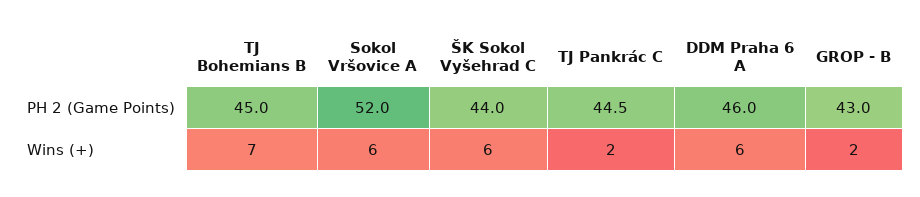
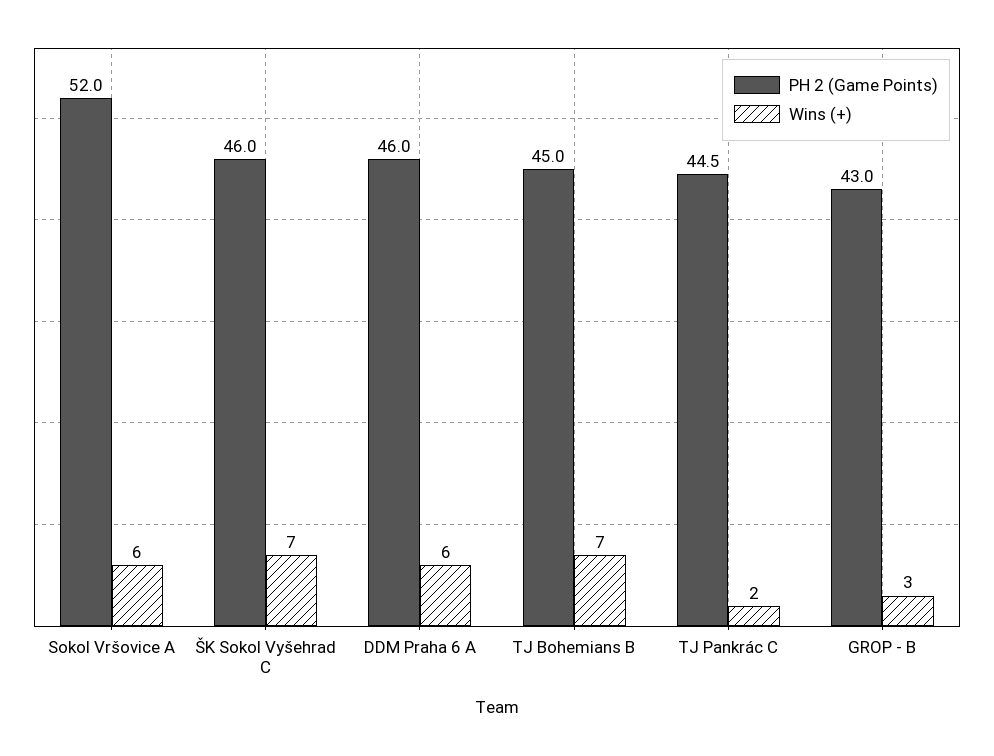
PH 2 (Game Points), ŠK Sokol Vyšehrad C: 44 -> 46
Wins (+), ŠK Sokol Vyšehrad C: 6 -> 7
Wins (+), GROP - B: 2 -> 3

